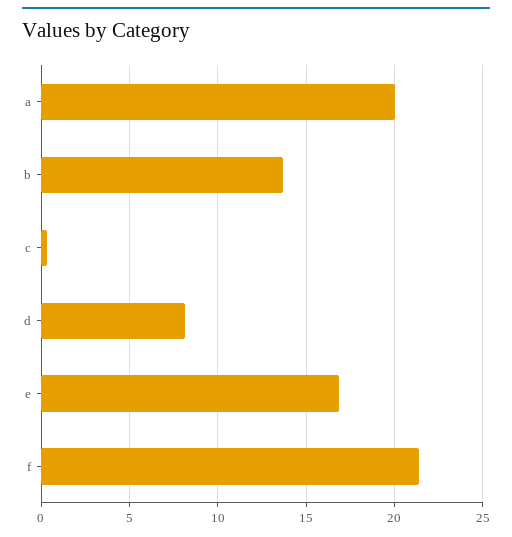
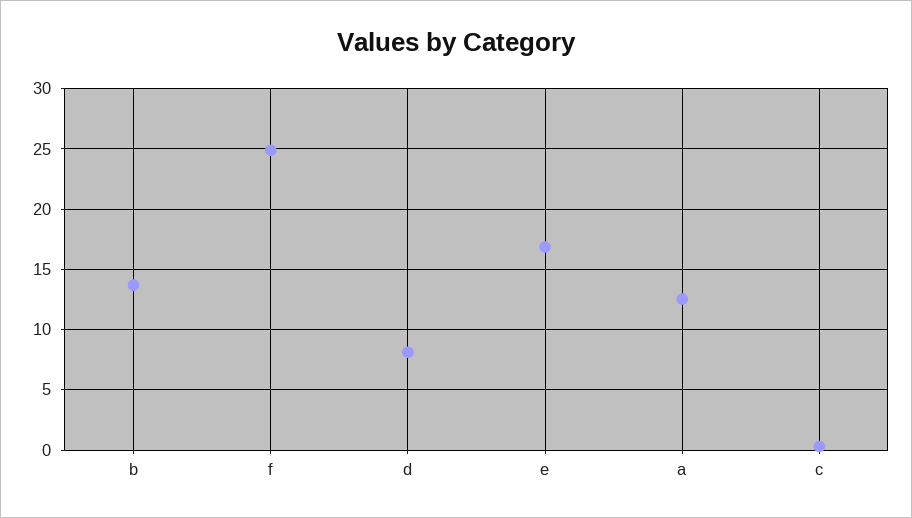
a: 20 -> 12.5
f: 21.5 -> 25

